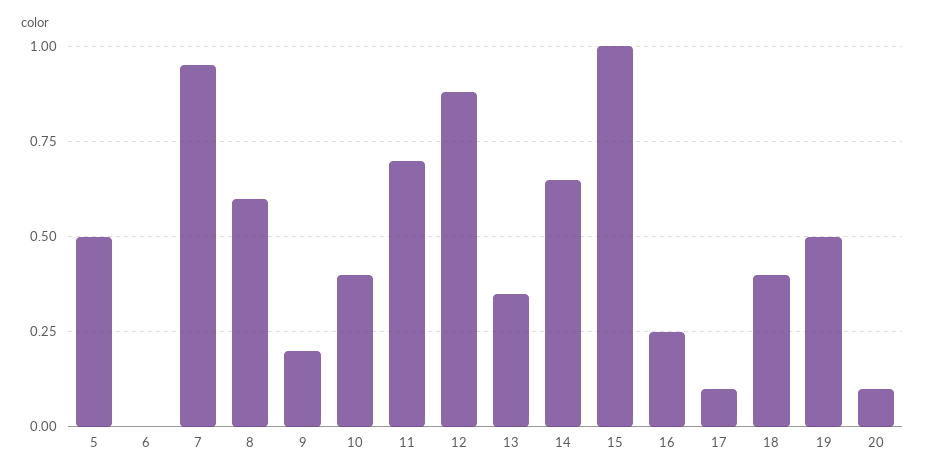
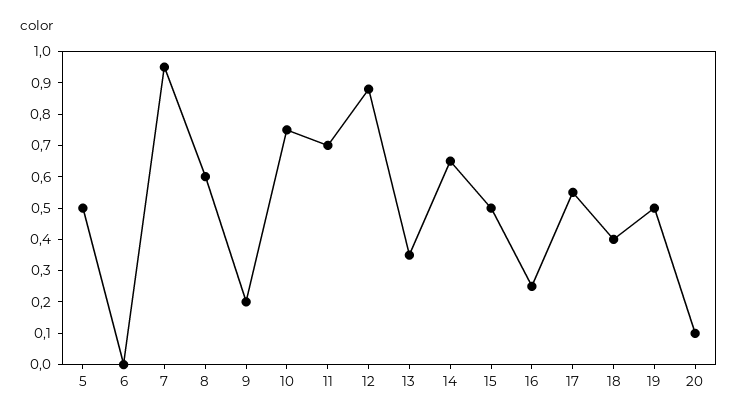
10: 0.4 -> 0.75
15: 1 -> 0.5
17: 0.1 -> 0.55

